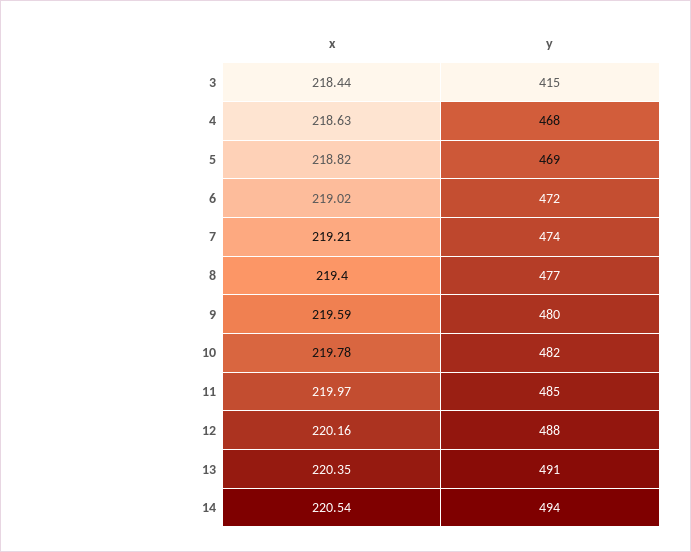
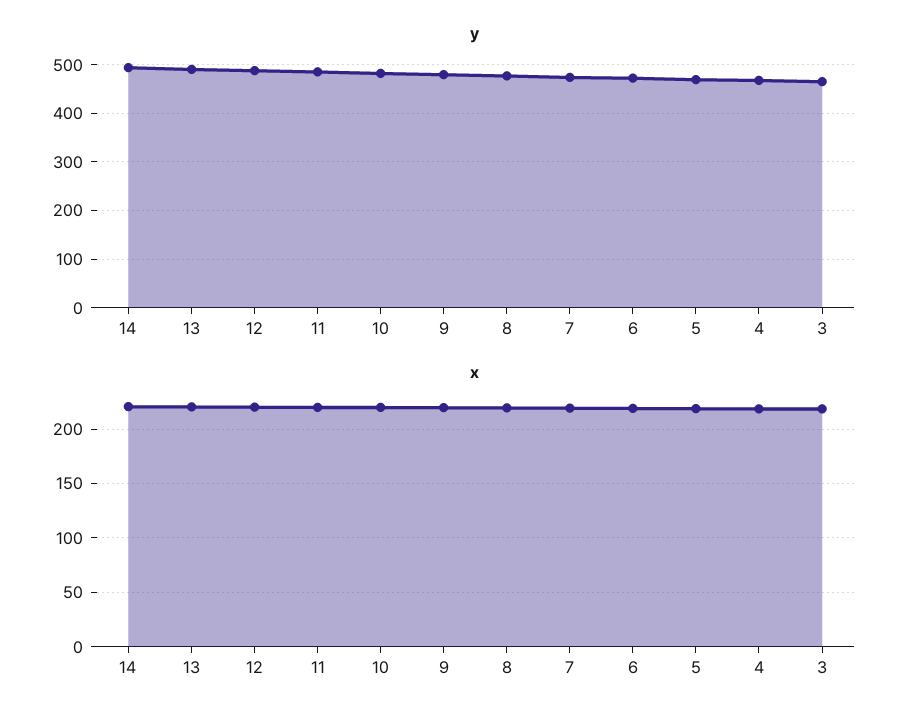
y, 3: 415 -> 460

